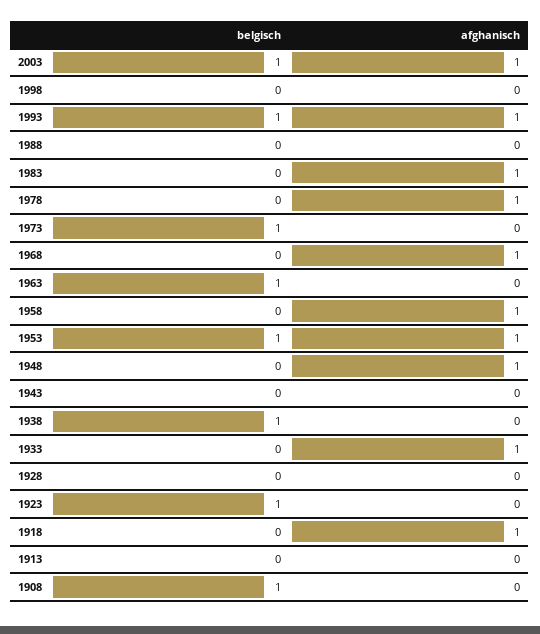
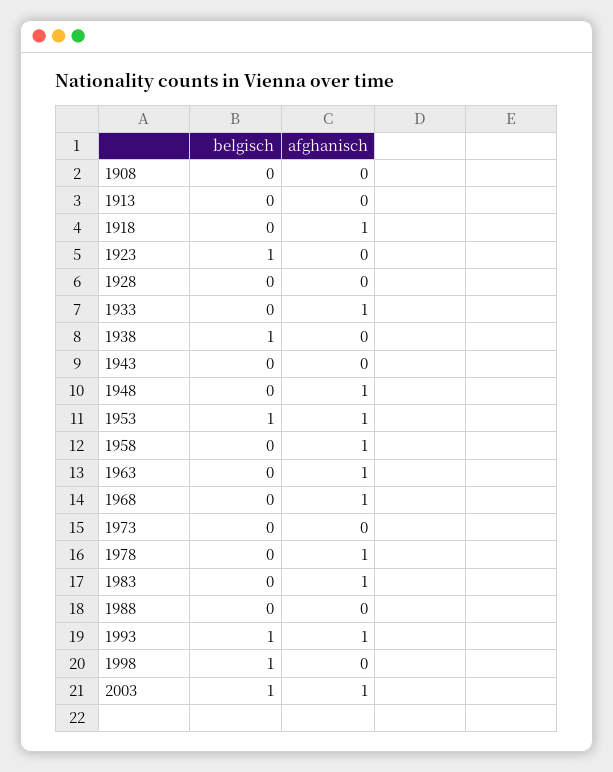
belgisch, 1998: 0 -> 1
belgisch, 1973: 1 -> 0
belgisch, 1963: 1 -> 0
afghanisch, 1963: 0 -> 1
belgisch, 1908: 1 -> 0

